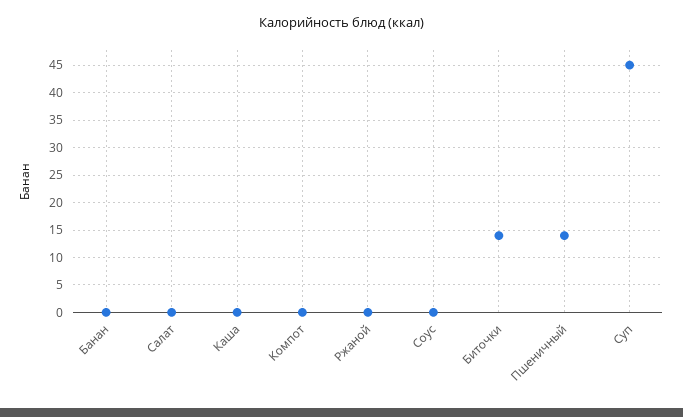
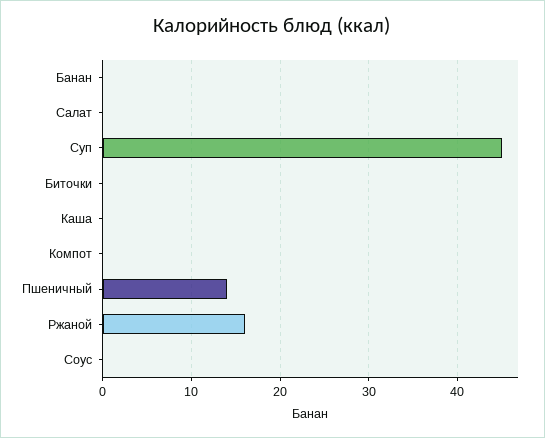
Ржаной: 0 -> 16
Биточки: 15 -> 0

